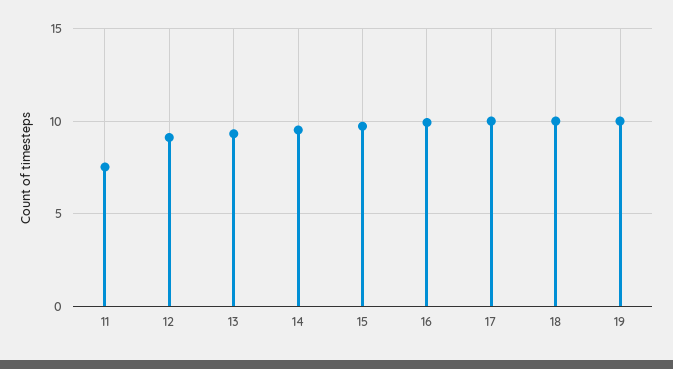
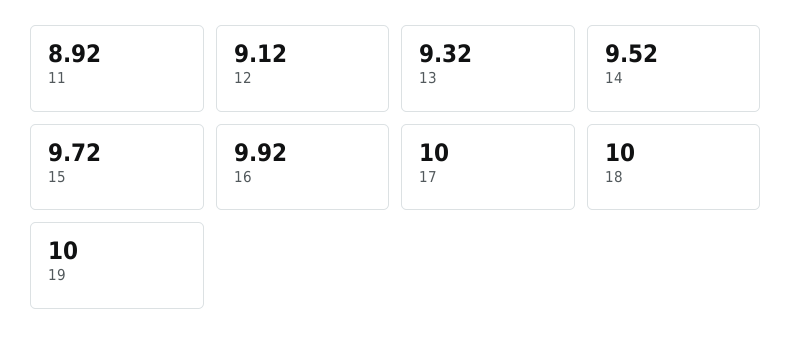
11: 7.5 -> 8.92

